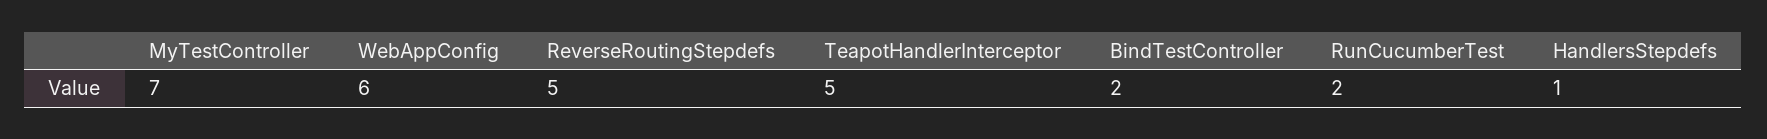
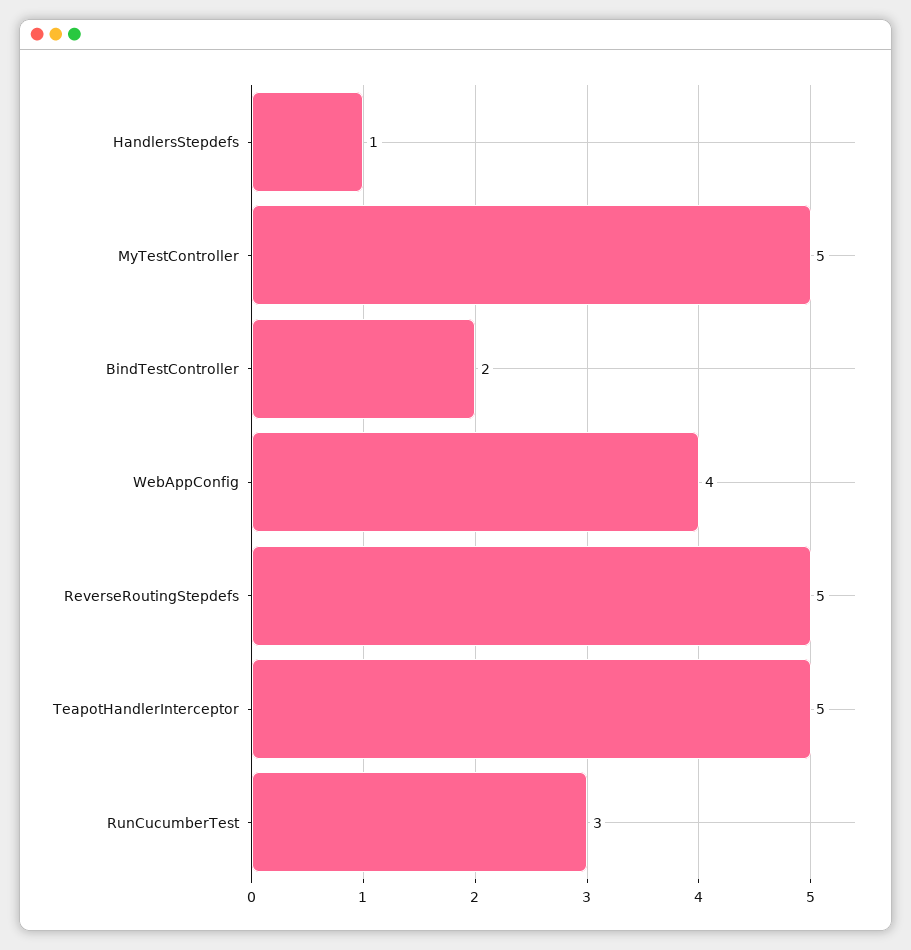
MyTestController: 7 -> 5
WebAppConfig: 6 -> 4
RunCucumberTest: 2 -> 3

